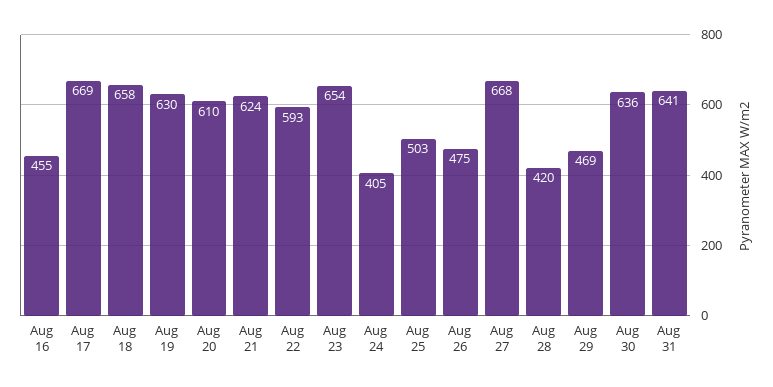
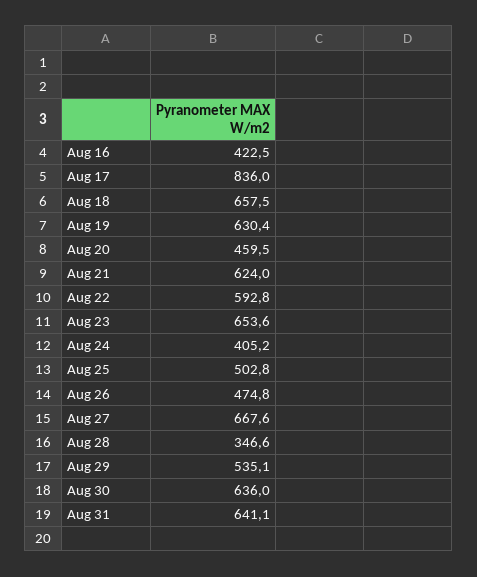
Aug 16: 455 -> 422.5
Aug 17: 669 -> 836
Aug 20: 610 -> 459.5
Aug 28: 420 -> 346.6
Aug 29: 469 -> 535.1

